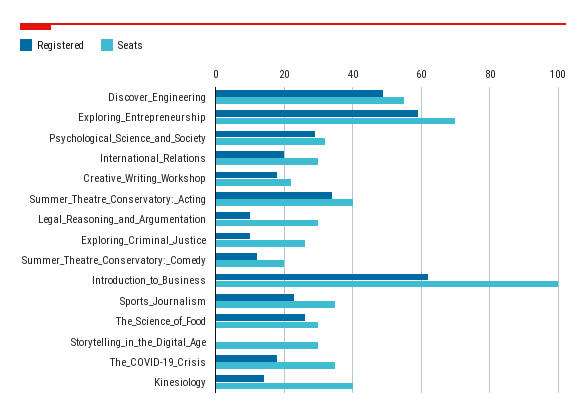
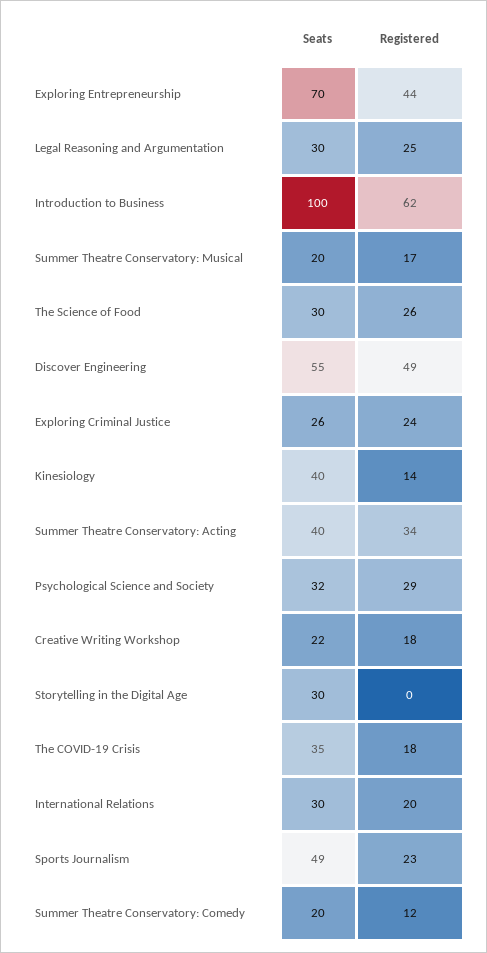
Registered, Exploring_Entrepreneurship: 60 -> 44
Registered, Legal_Reasoning_and_Argumentation: 10 -> 25
Registered, Exploring_Criminal_Justice: 10 -> 24
Seats, Sports_Journalism: 35 -> 49
Seats, Summer Theatre Conservatory: Musical: none -> 20
Registered, Summer Theatre Conservatory: Musical: none -> 17

